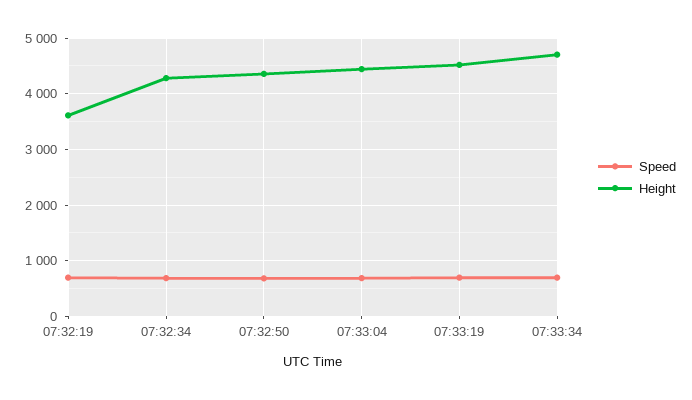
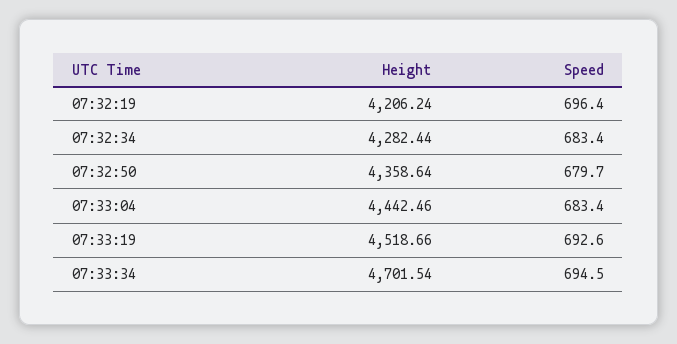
Height, 07:32:19: 3600 -> 4206.24

